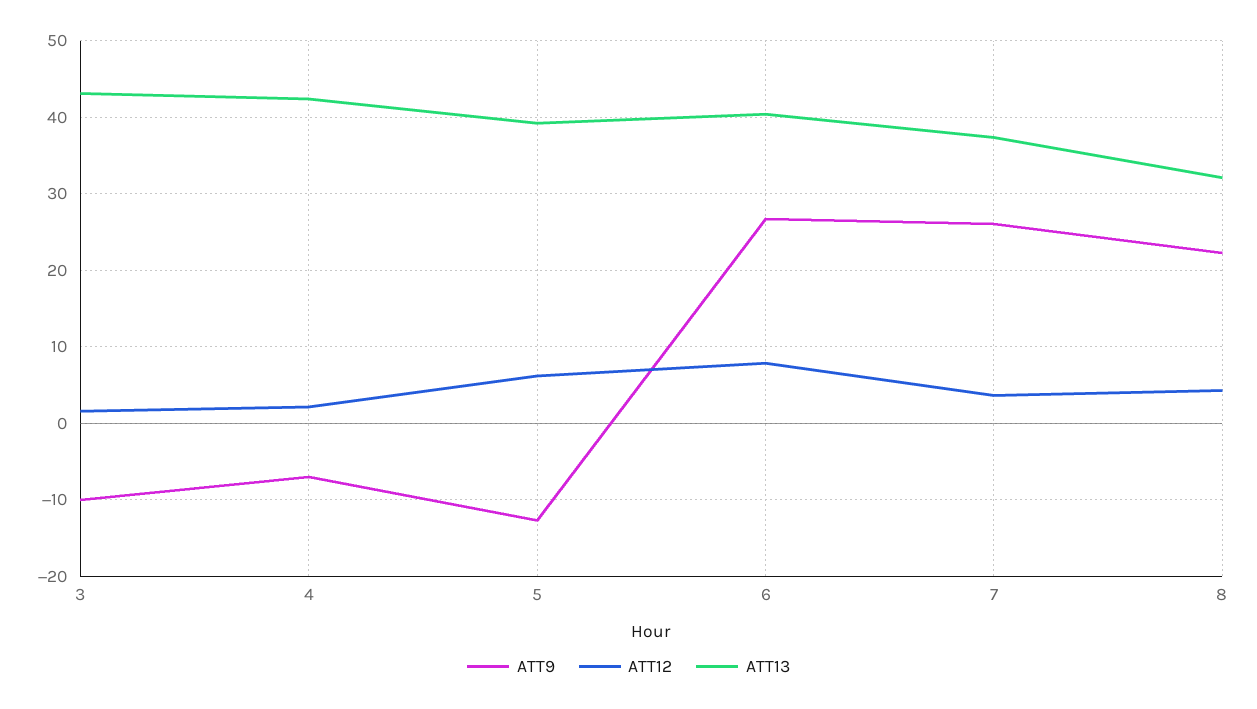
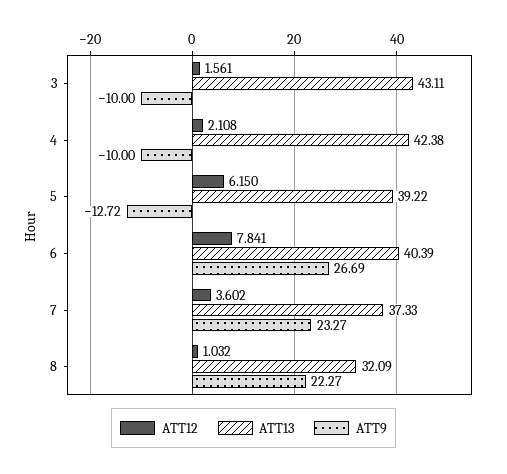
ATT9, 4: -7 -> -10
ATT9, 7: 26 -> 23.27
ATT12, 8: 4 -> 1.032

